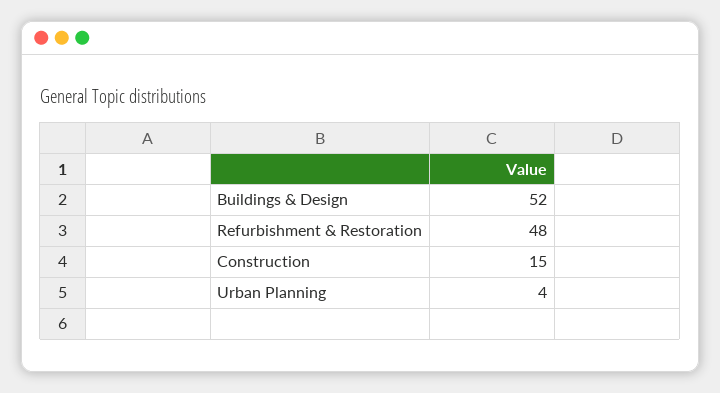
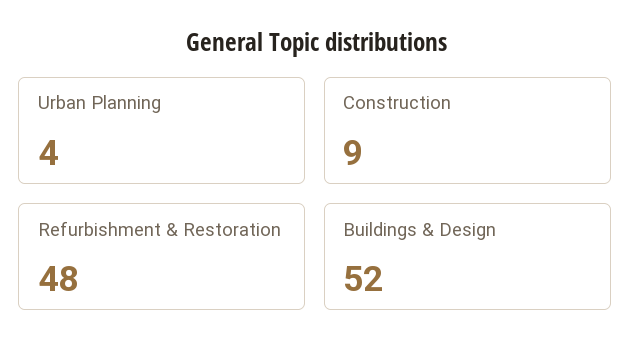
Construction: 15 -> 9

